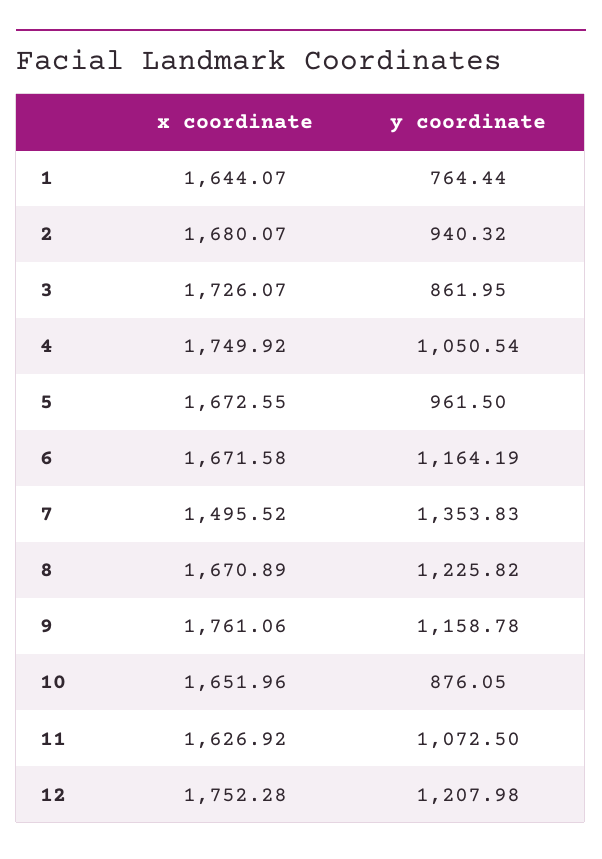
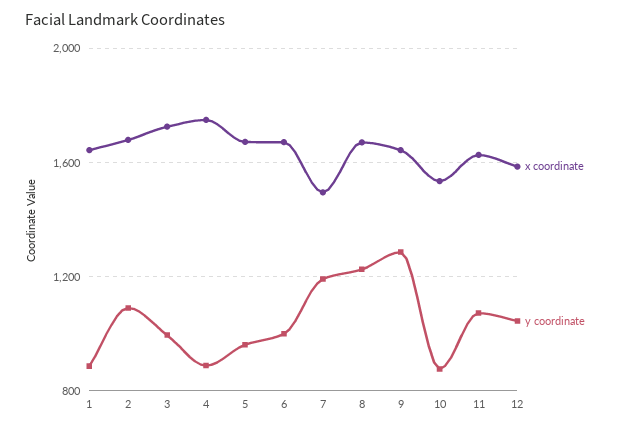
y coordinate, 1: 764.44 -> 900
y coordinate, 2: 940.32 -> 1100
y coordinate, 3: 861.95 -> 1000
y coordinate, 4: 1050.54 -> 900
y coordinate, 6: 1164.19 -> 1000
y coordinate, 7: 1353.83 -> 1200
x coordinate, 9: 1761.06 -> 1650
y coordinate, 9: 1158.78 -> 1300
x coordinate, 10: 1651.96 -> 1550
x coordinate, 12: 1752.28 -> 1600
y coordinate, 12: 1207.98 -> 1050

